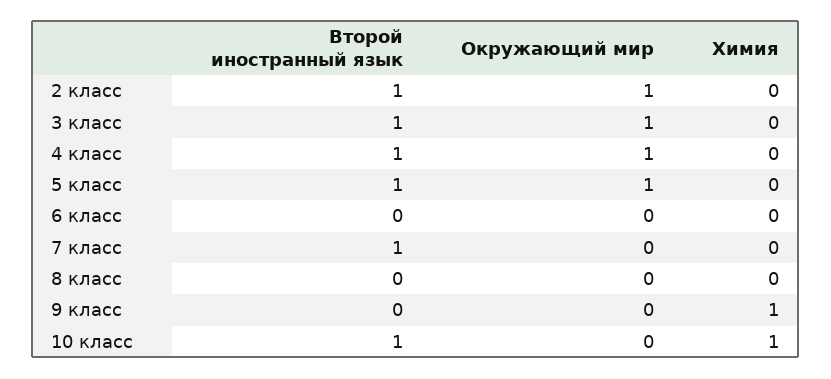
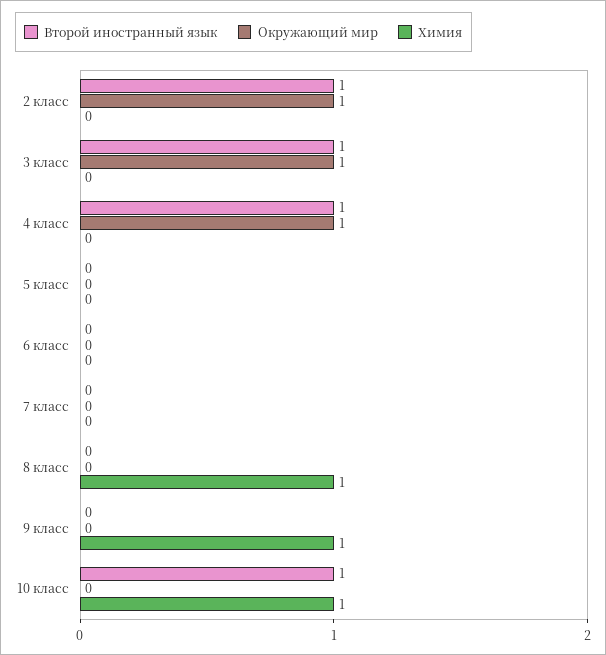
Второй иностранный язык, 5 класс: 1 -> 0
Окружающий мир, 5 класс: 1 -> 0
Второй иностранный язык, 7 класс: 1 -> 0
Химия, 8 класс: 0 -> 1

